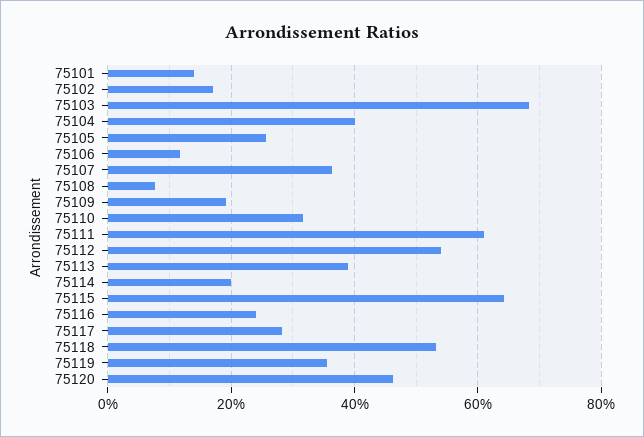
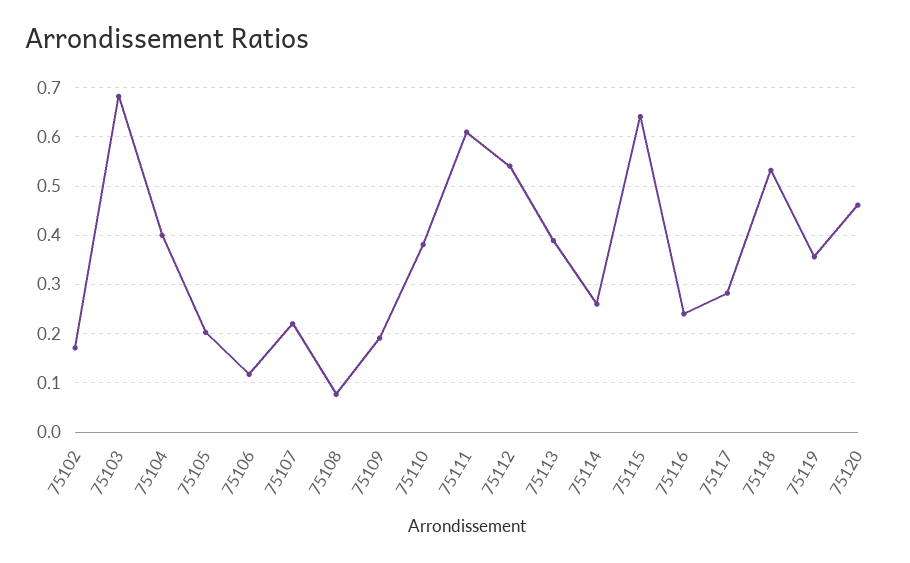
75101: 0.14 -> none
75105: 0.26 -> 0.2
75107: 0.36 -> 0.22
75110: 0.32 -> 0.38
75114: 0.2 -> 0.26

